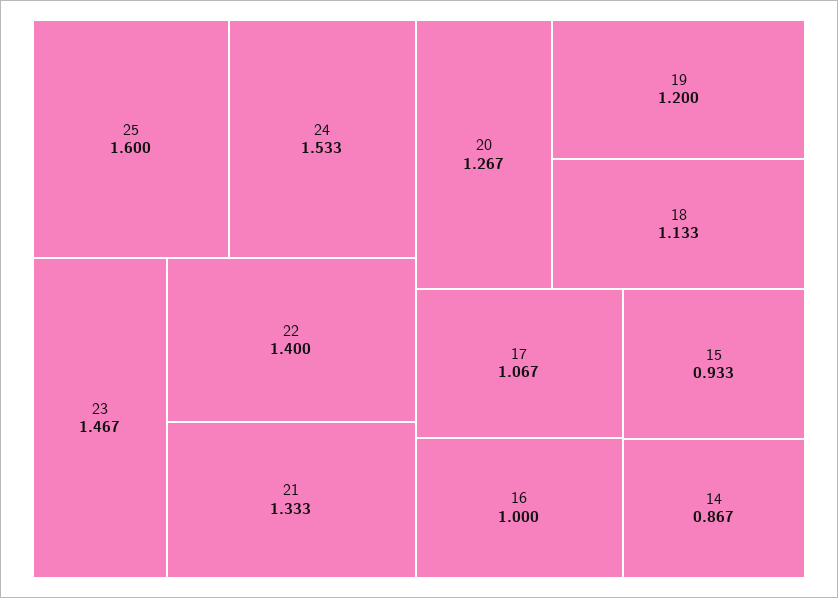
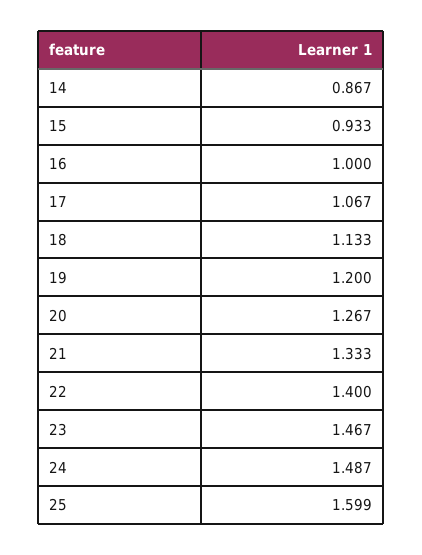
25: 1.6 -> 1.599
24: 1.533 -> 1.487

